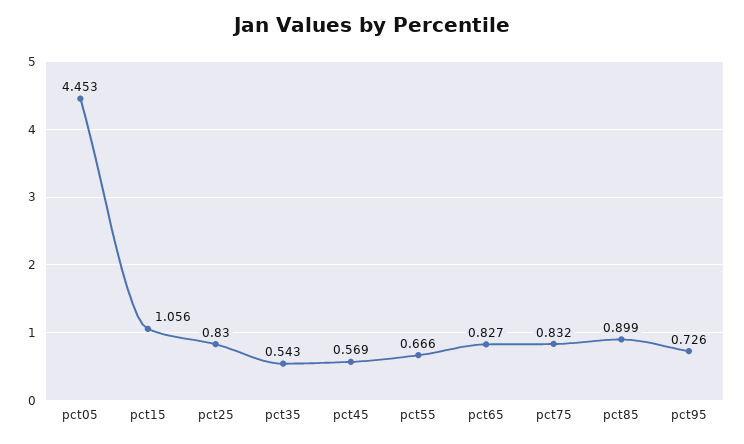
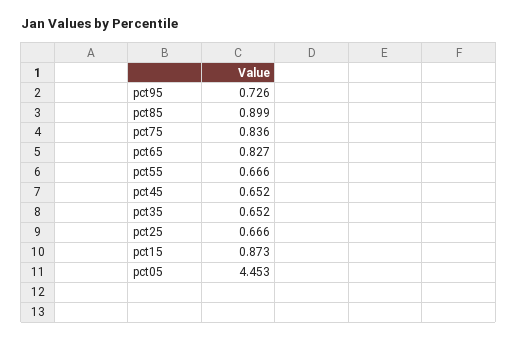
pct15: 1.056 -> 0.873
pct25: 0.83 -> 0.666
pct35: 0.543 -> 0.652
pct45: 0.569 -> 0.652
pct75: 0.832 -> 0.836

